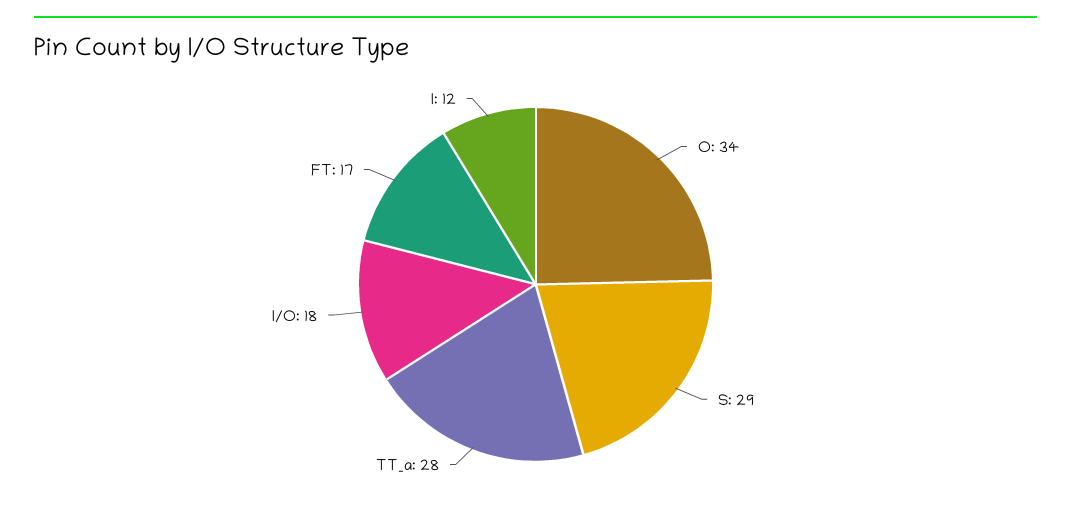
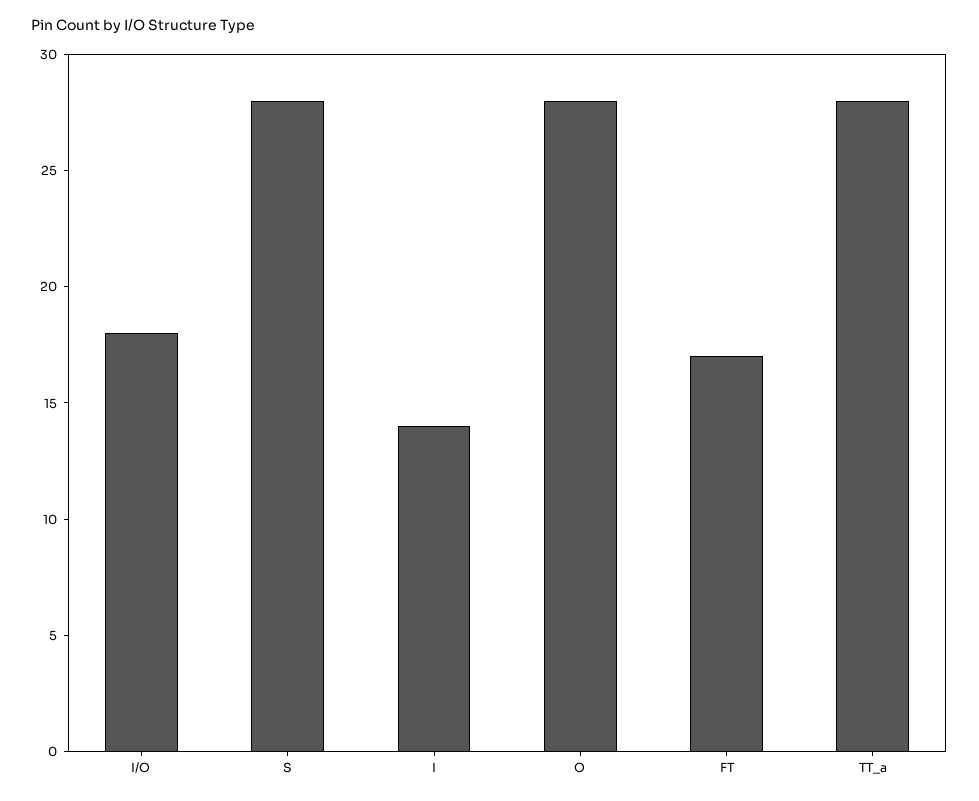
O: 34 -> 28
S: 29 -> 28
I: 12 -> 14

